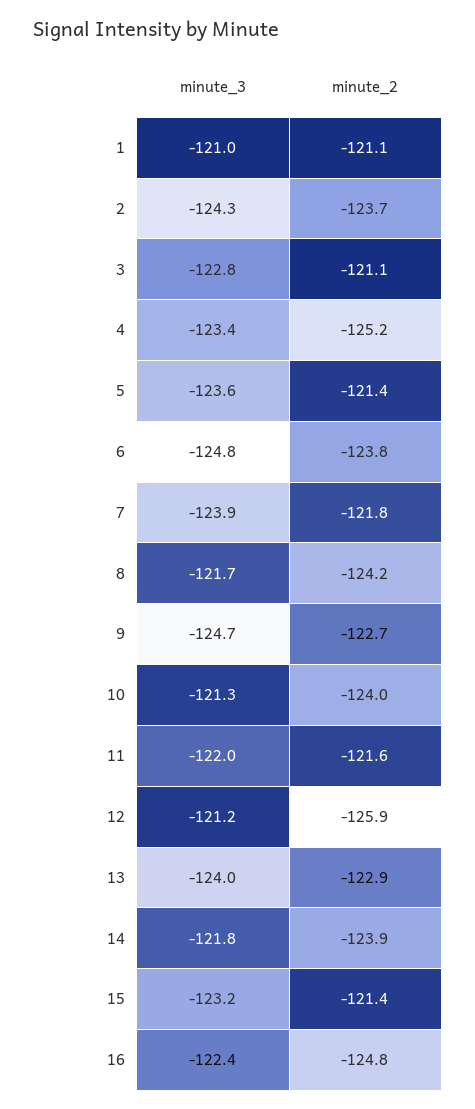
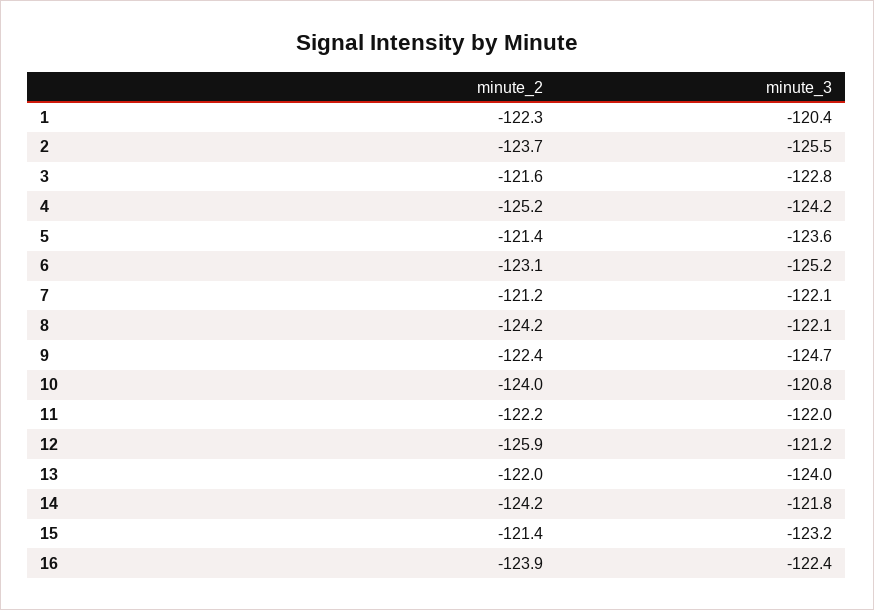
minute_3, 1: -121 -> -120.4
minute_2, 1: -121.1 -> -122.3
minute_3, 2: -124.3 -> -125.5
minute_2, 3: -121.1 -> -121.6
minute_3, 4: -123.4 -> -124.2
minute_3, 6: -124.8 -> -125.2
minute_2, 6: -123.8 -> -123.1
minute_3, 7: -123.9 -> -122.1
minute_2, 7: -121.8 -> -121.2
minute_3, 8: -121.7 -> -122.1
minute_2, 9: -122.7 -> -122.4
minute_3, 10: -121.3 -> -120.8
minute_2, 11: -121.6 -> -122.2
minute_2, 13: -122.9 -> -122
minute_2, 14: -123.9 -> -124.2
minute_2, 16: -124.8 -> -123.9

